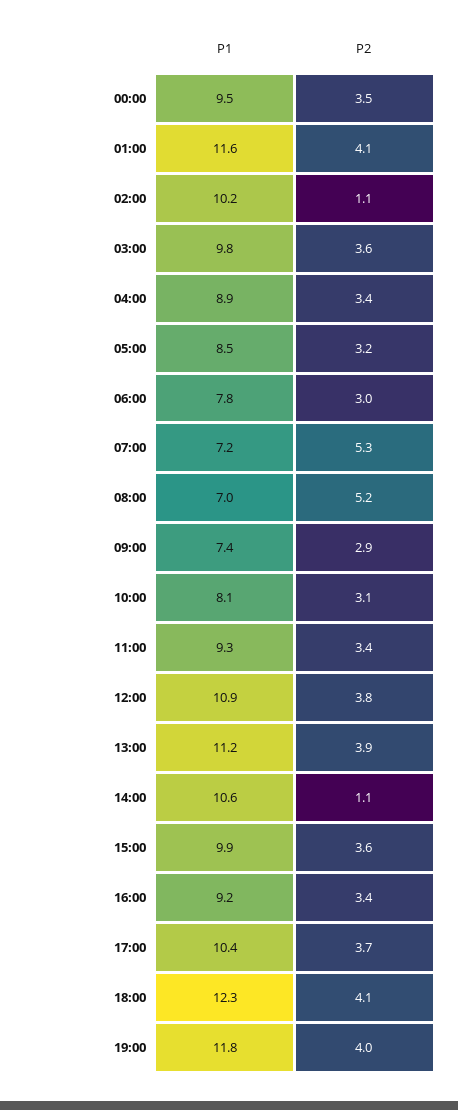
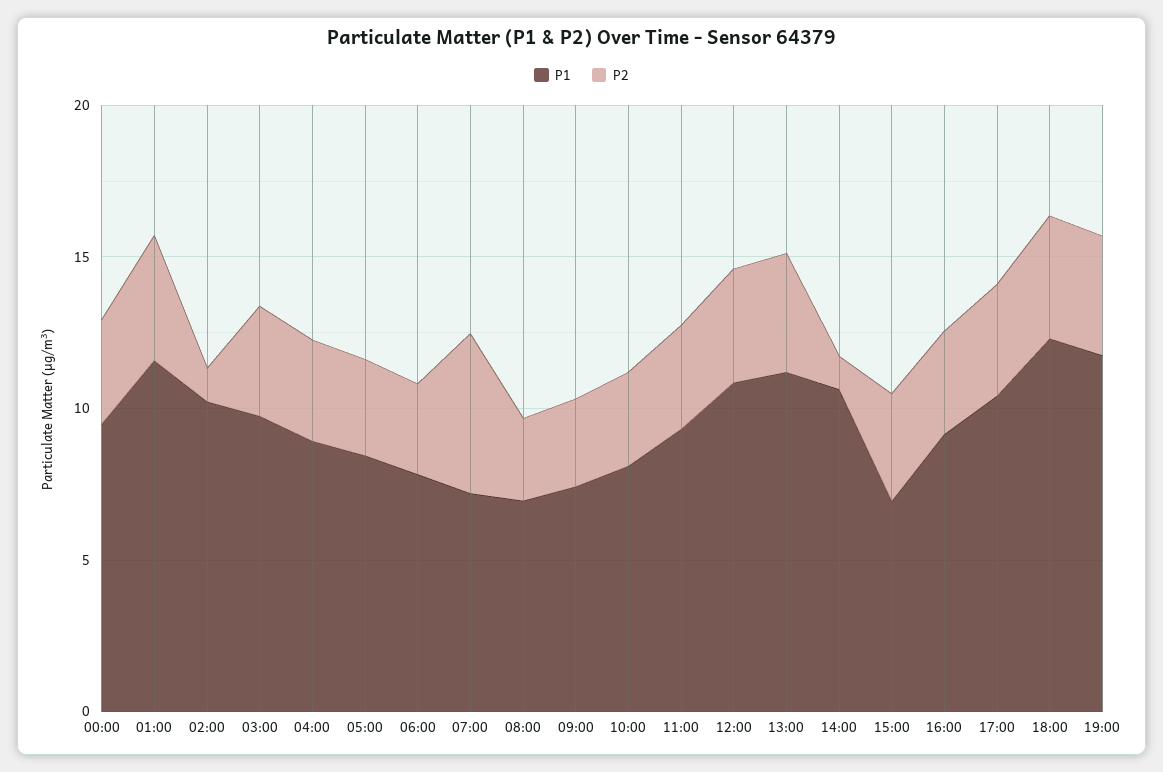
P2, 08:00: 5.2 -> 3
P1, 15:00: 9.9 -> 7

